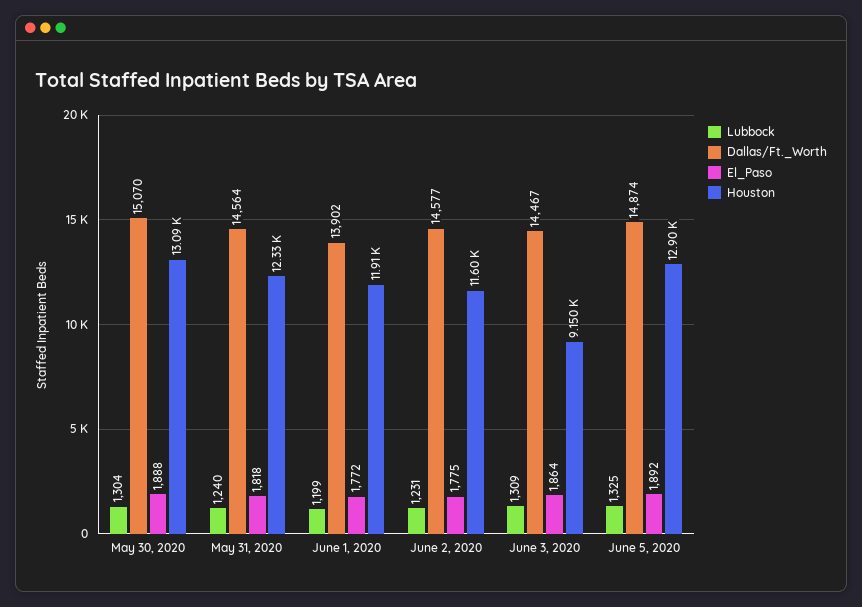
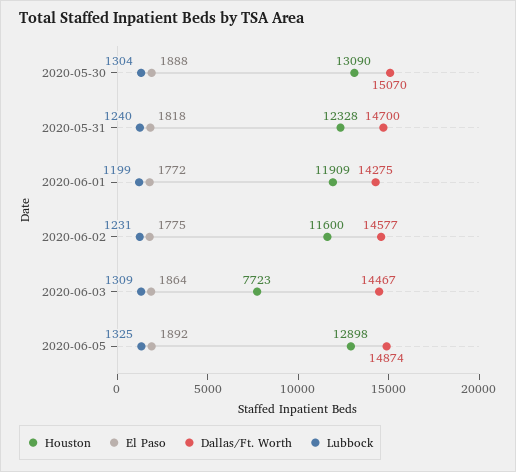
Dallas/Ft._Worth, May 31, 2020: 14564 -> 14700
Dallas/Ft._Worth, June 1, 2020: 13902 -> 14275
Houston, June 3, 2020: 9150 -> 7723

